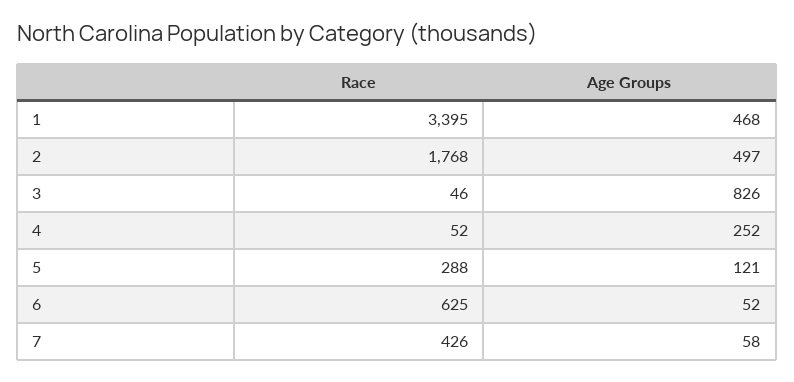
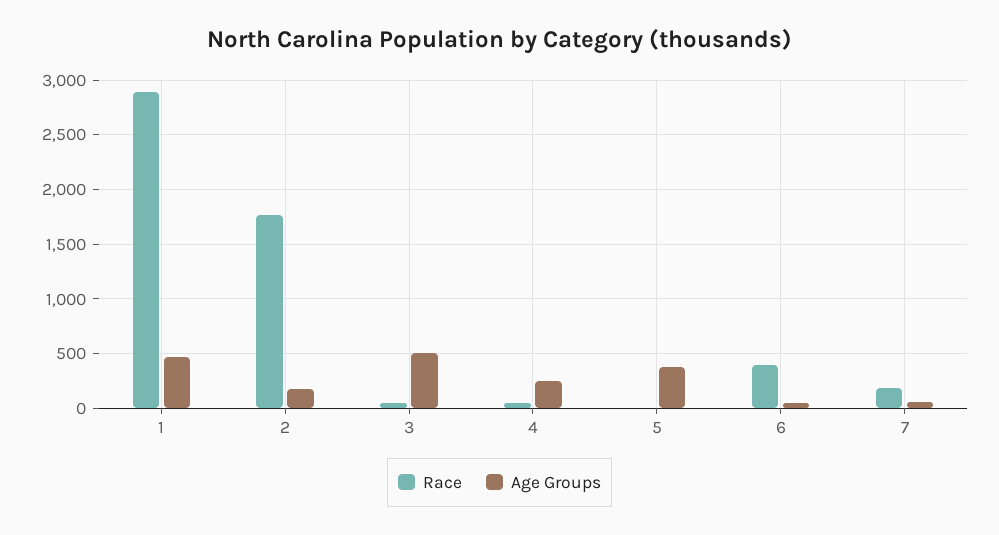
Race, 1: 3395 -> 2900
Age Groups, 2: 497 -> 200
Age Groups, 3: 826 -> 500
Race, 5: 288 -> 0
Age Groups, 5: 121 -> 400
Race, 6: 625 -> 400
Race, 7: 426 -> 200

